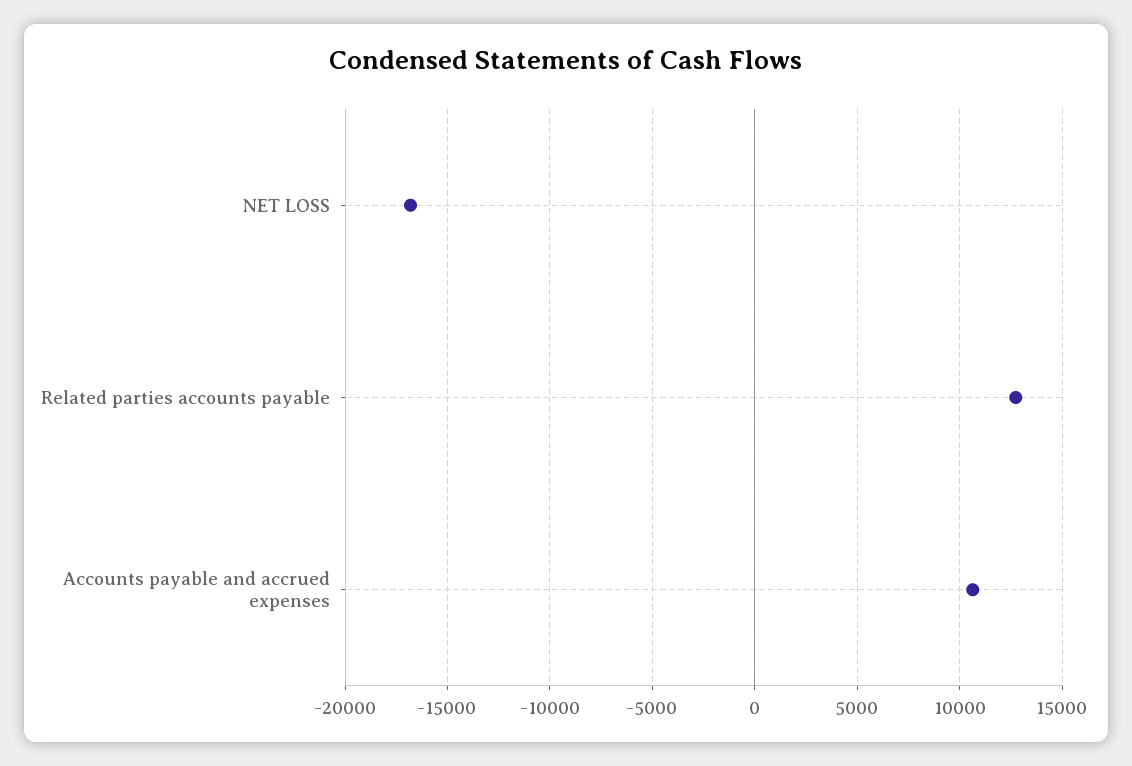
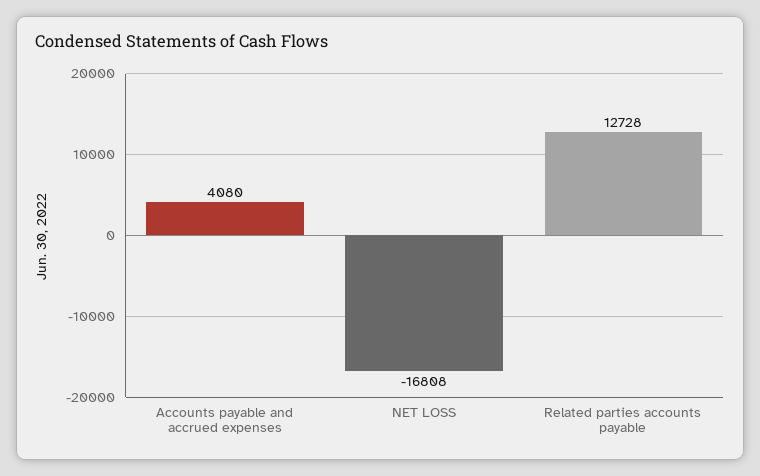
Accounts payable and accrued expenses: 10500 -> 4080

